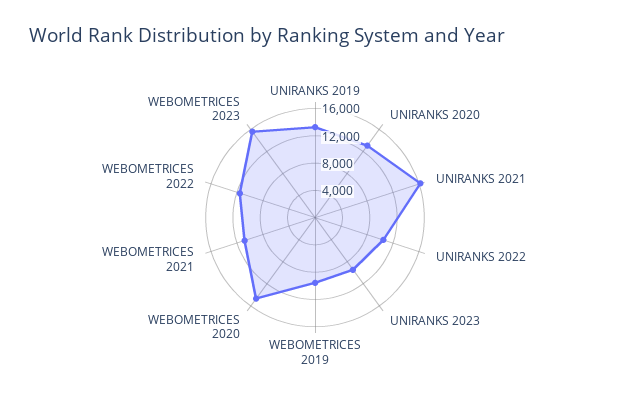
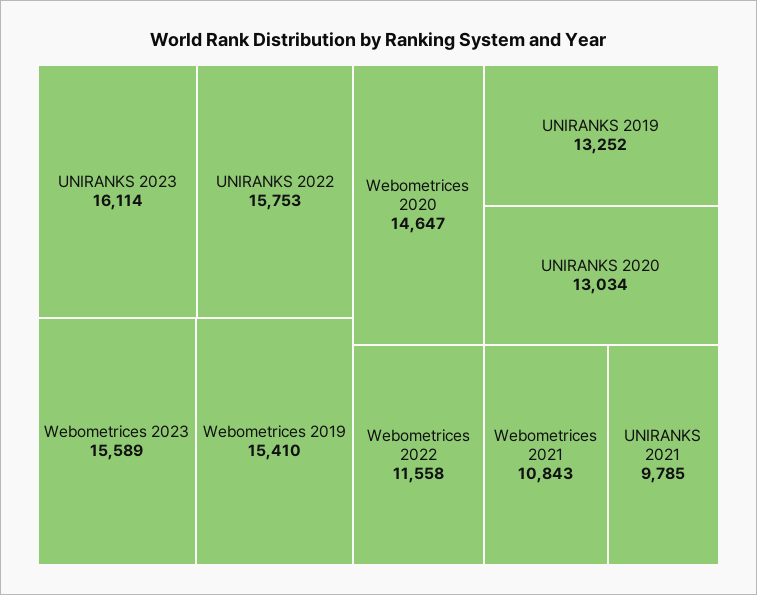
UNIRANKS 2021: 16000 -> 9785
UNIRANKS 2022: 10000 -> 15753
UNIRANKS 2023: 10000 -> 16114
WEBOMETRICES 2019: 10000 -> 15410

